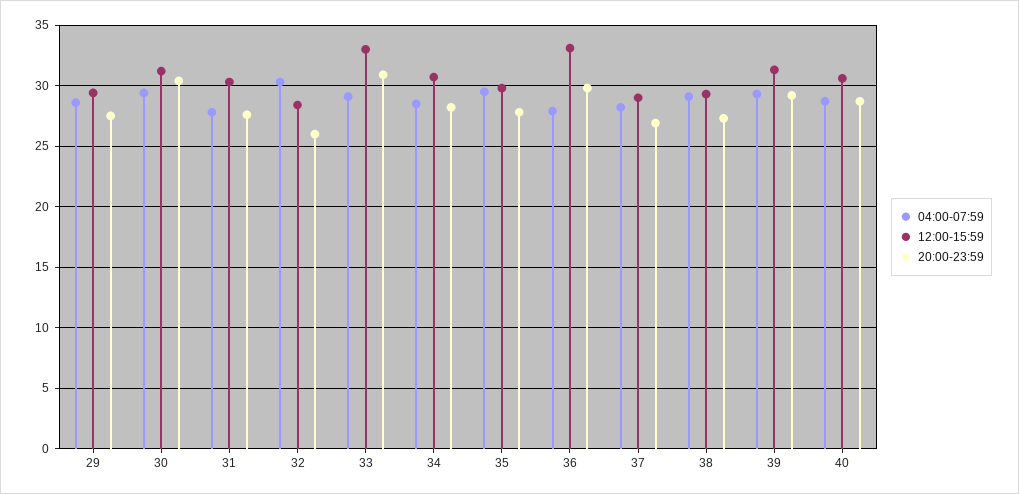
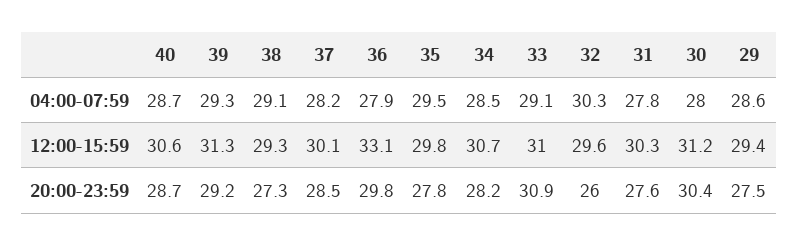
04:00-07:59, 30: 29.5 -> 28
12:00-15:59, 32: 28.5 -> 29.6
12:00-15:59, 33: 33 -> 31
12:00-15:59, 37: 29 -> 30.1
20:00-23:59, 37: 27 -> 28.5

